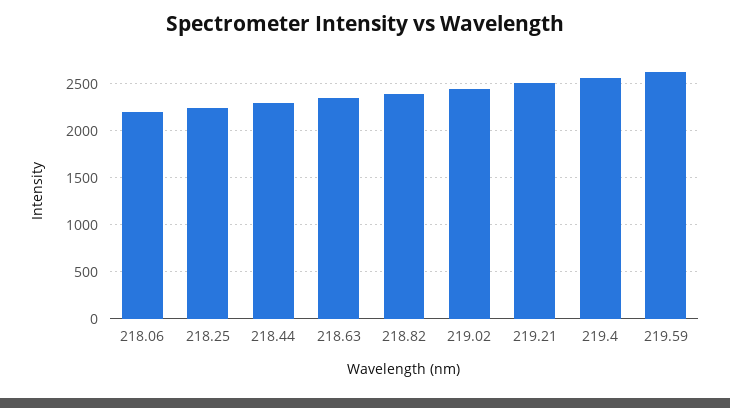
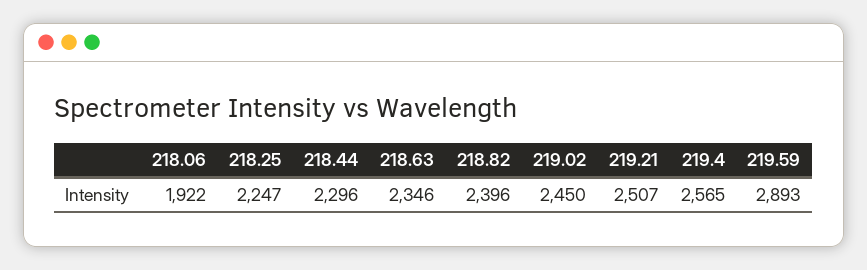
218.06: 2200 -> 1922
219.59: 2600 -> 2893

